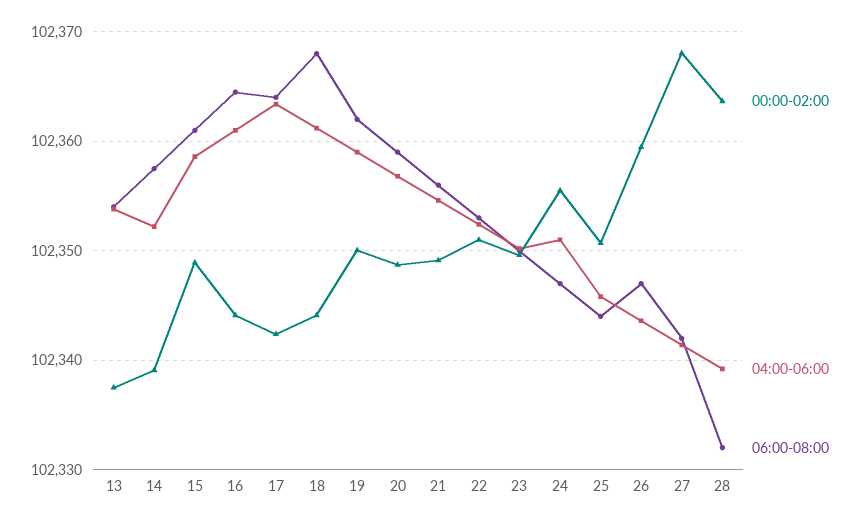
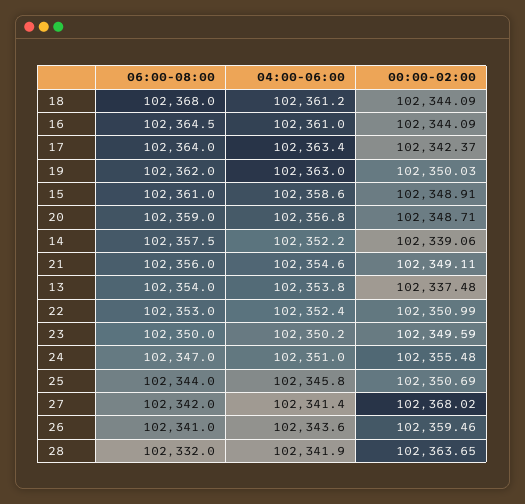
04:00-06:00, 19: 102359 -> 102363
06:00-08:00, 26: 102347 -> 102341
04:00-06:00, 28: 102339 -> 102341.9

